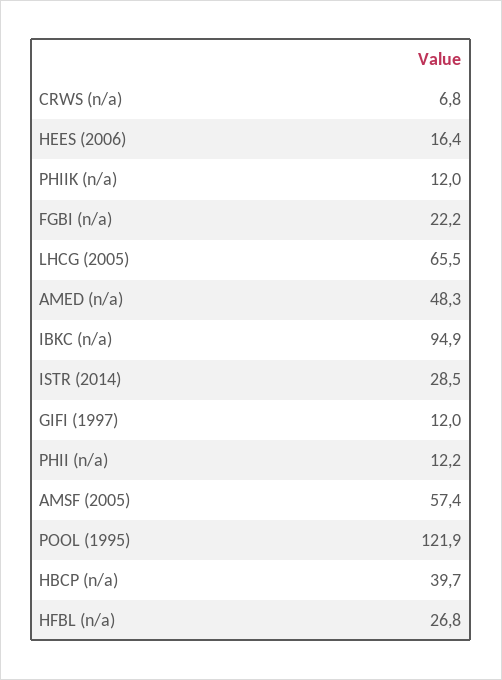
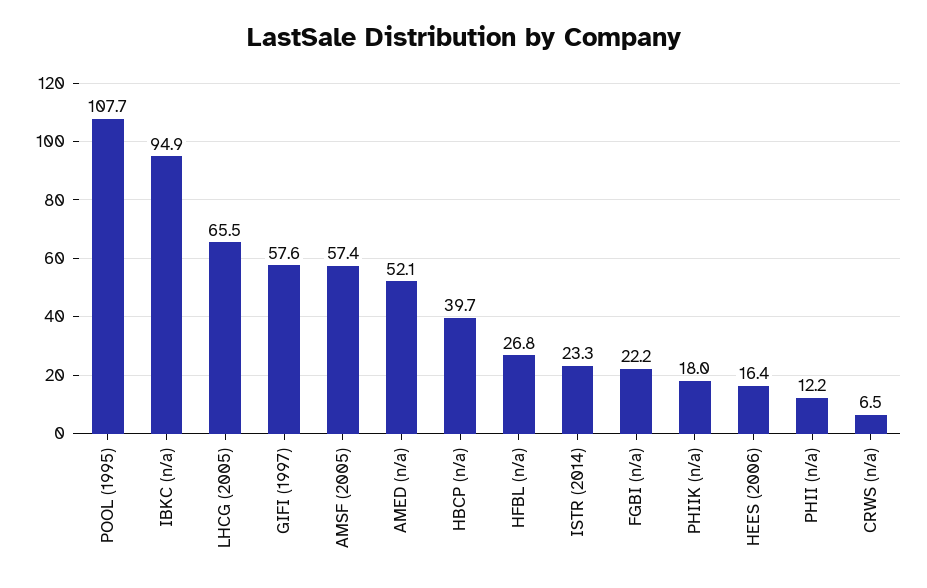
CRWS (n/a): 6.8 -> 6.5
PHIIK (n/a): 12 -> 18
AMED (n/a): 48.3 -> 52.1
ISTR (2014): 28.5 -> 23.3
GIFI (1997): 12 -> 57.6
POOL (1995): 121.9 -> 107.7

